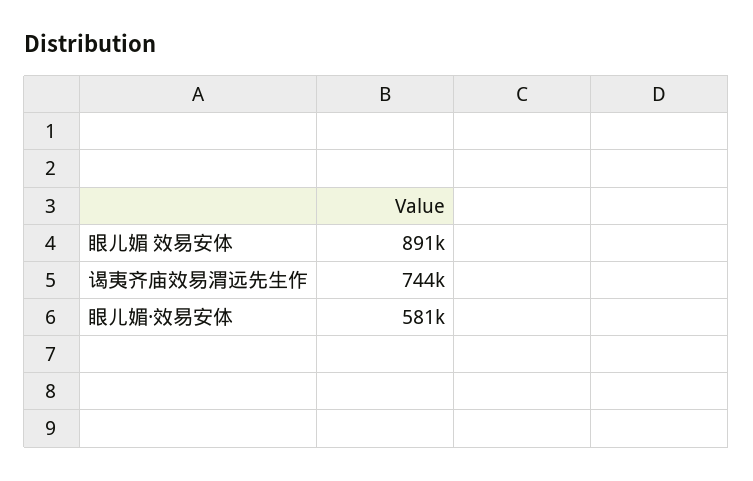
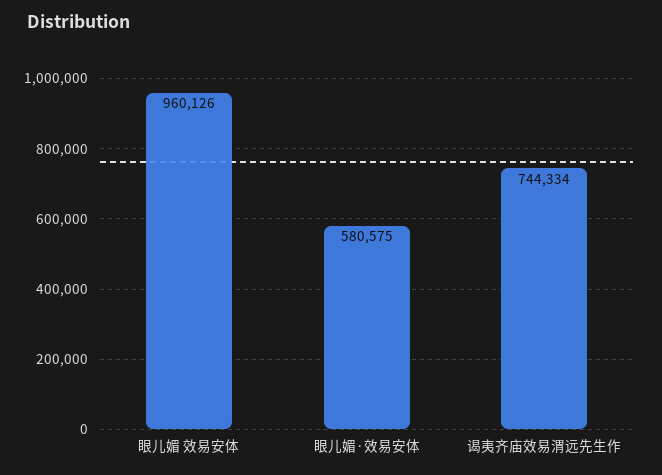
眼儿媚 效易安体: 891000 -> 960126

